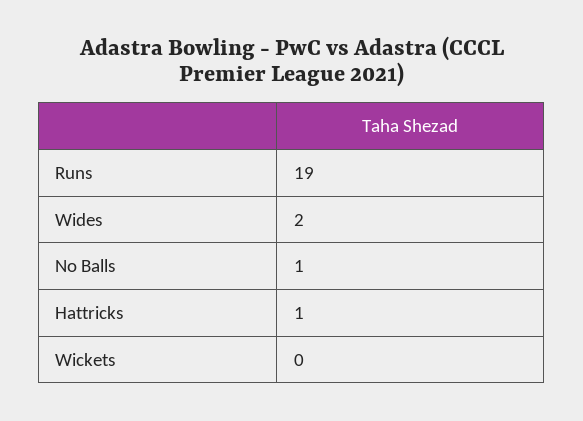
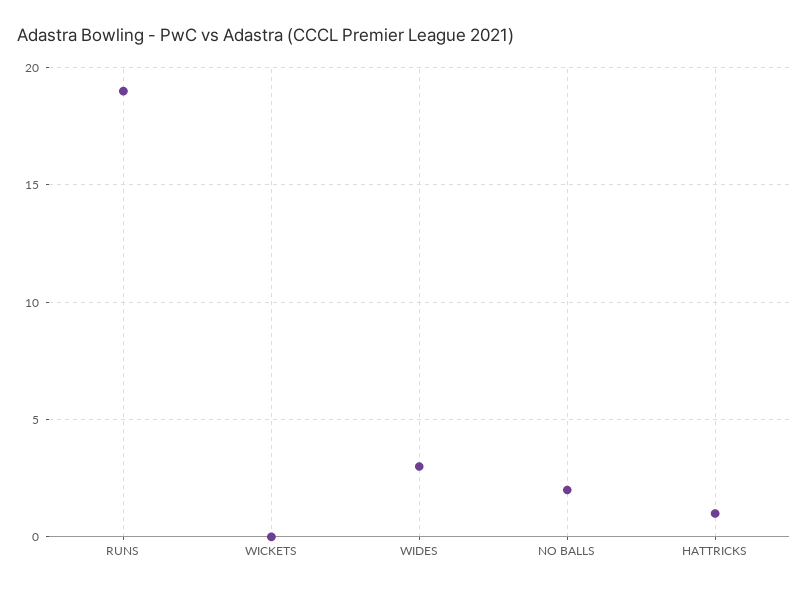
Wides: 2 -> 3
No Balls: 1 -> 2

